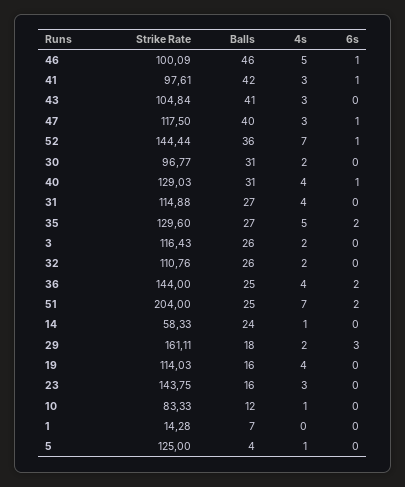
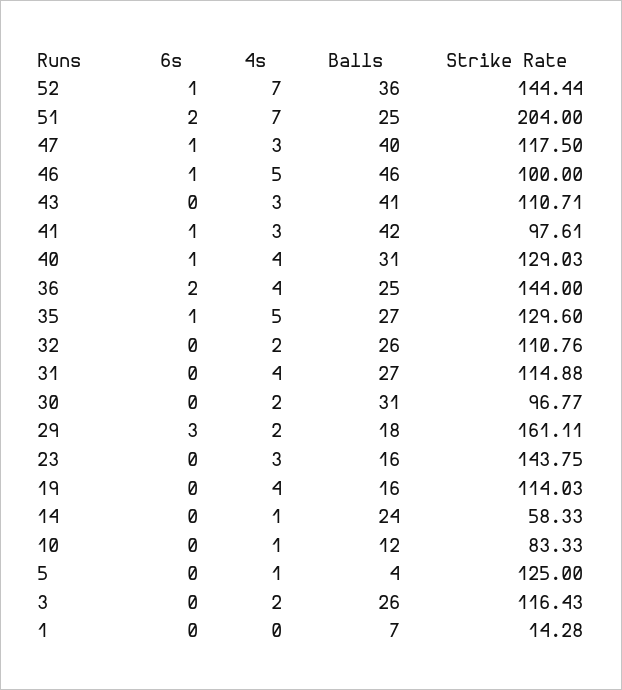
Strike Rate, 46: 100.09 -> 100
Strike Rate, 43: 104.84 -> 110.71
6s, 35: 2 -> 1

